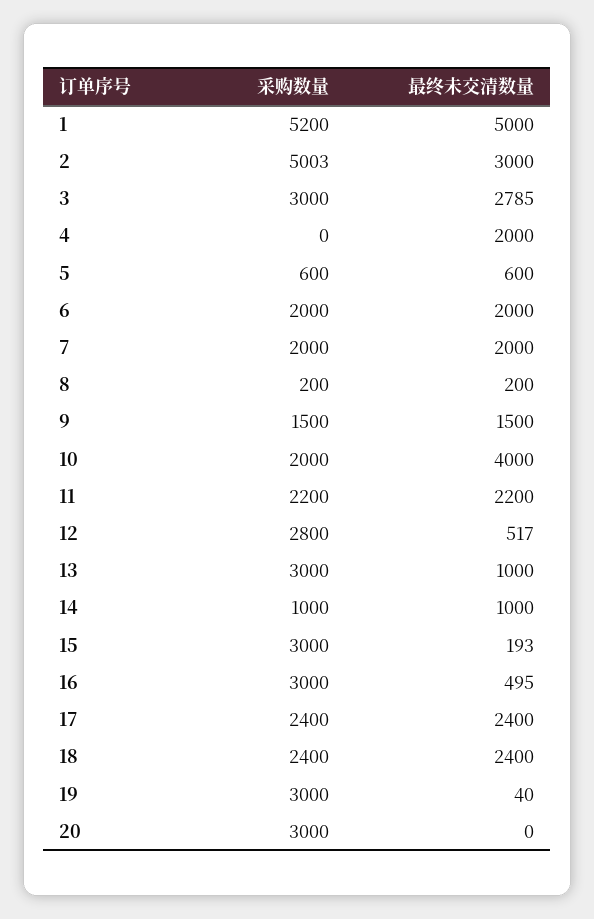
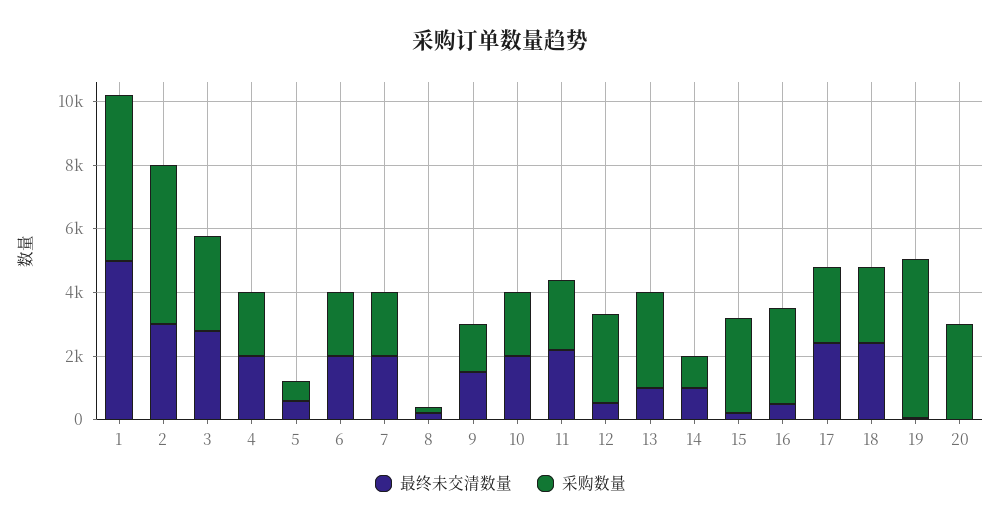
采购数量, 4: 0 -> 2000
最终未交清数量, 10: 4000 -> 2000
采购数量, 19: 3000 -> 5000

